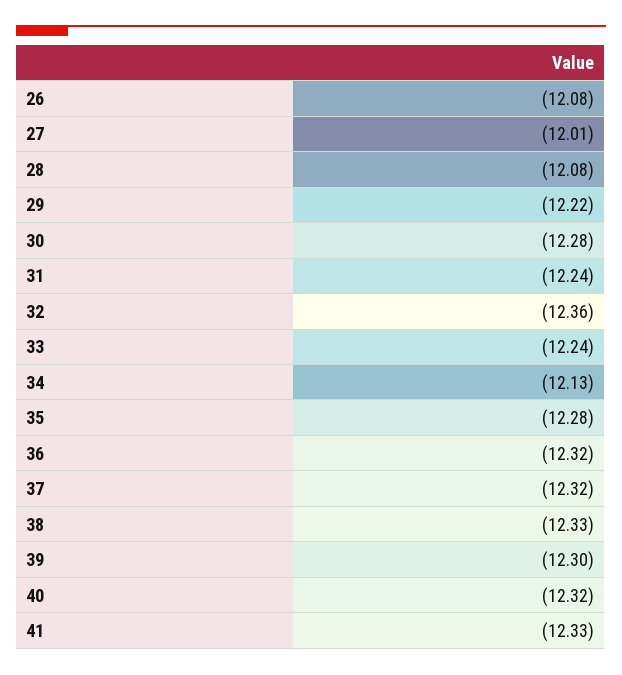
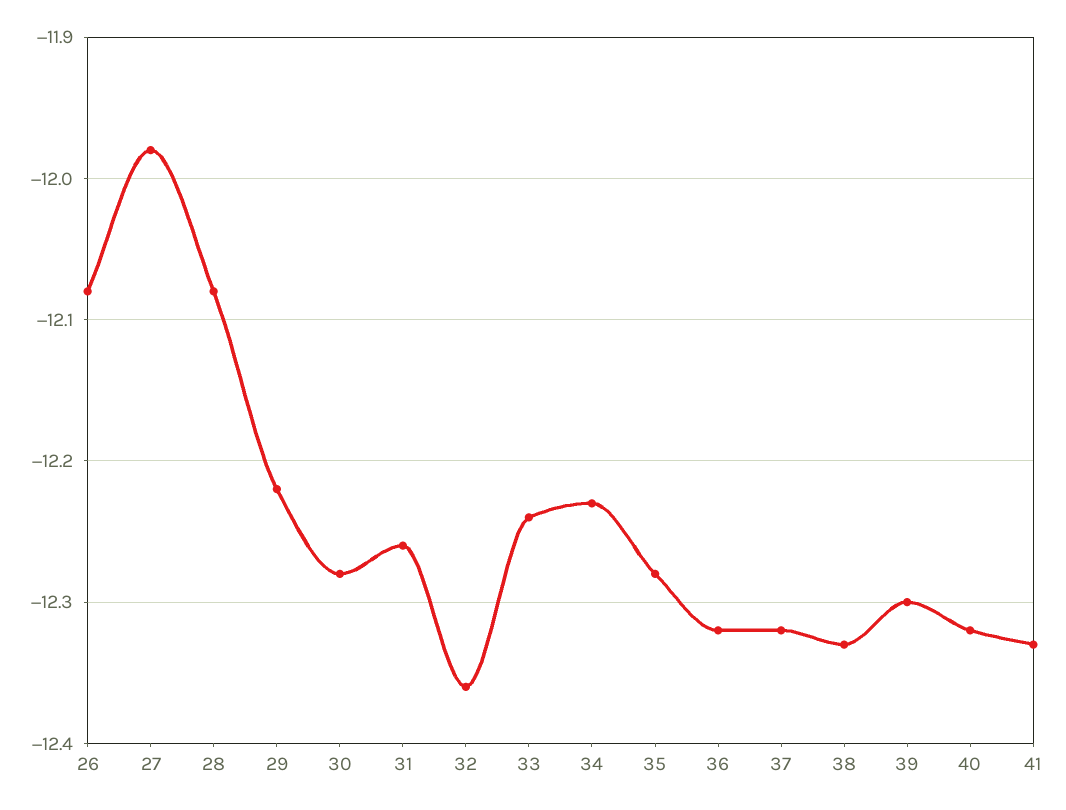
27: -12.01 -> -11.98
31: -12.24 -> -12.26
34: -12.13 -> -12.23

